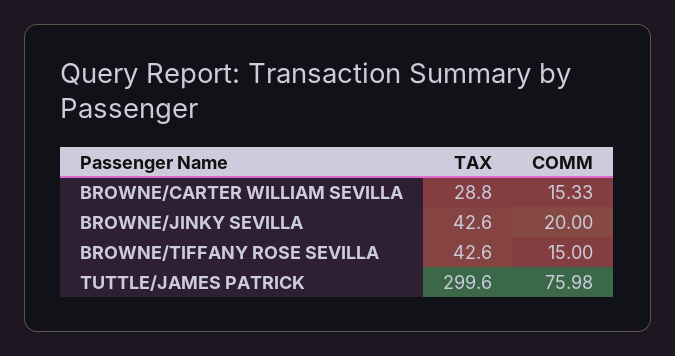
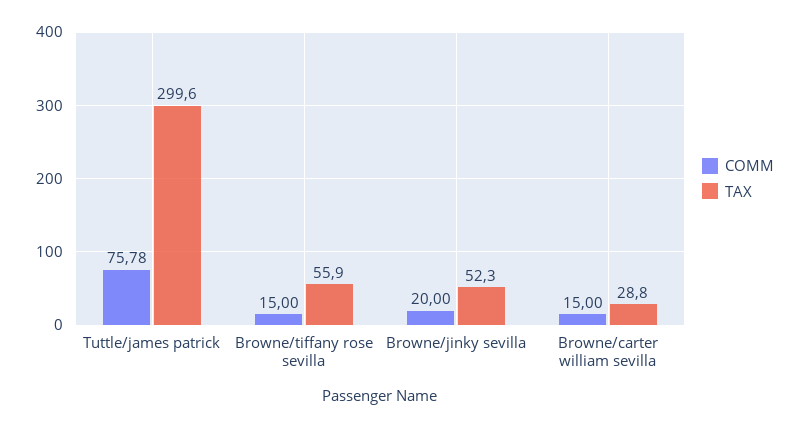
COMM, BROWNE/CARTER WILLIAM SEVILLA: 15.33 -> 15
TAX, BROWNE/JINKY SEVILLA: 42.6 -> 52.3
TAX, BROWNE/TIFFANY ROSE SEVILLA: 42.6 -> 55.9
COMM, TUTTLE/JAMES PATRICK: 75.98 -> 75.78

